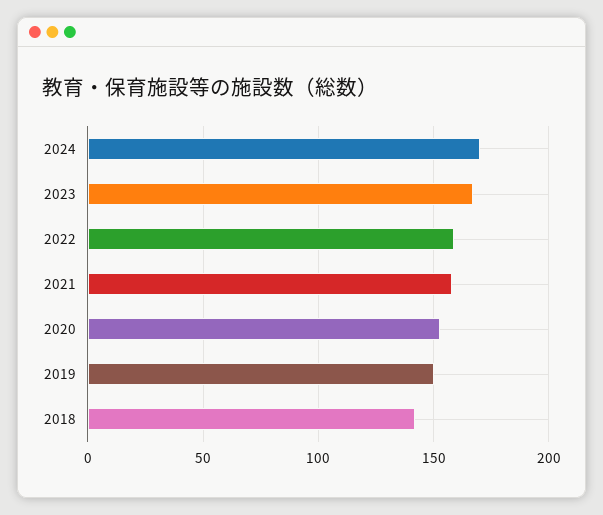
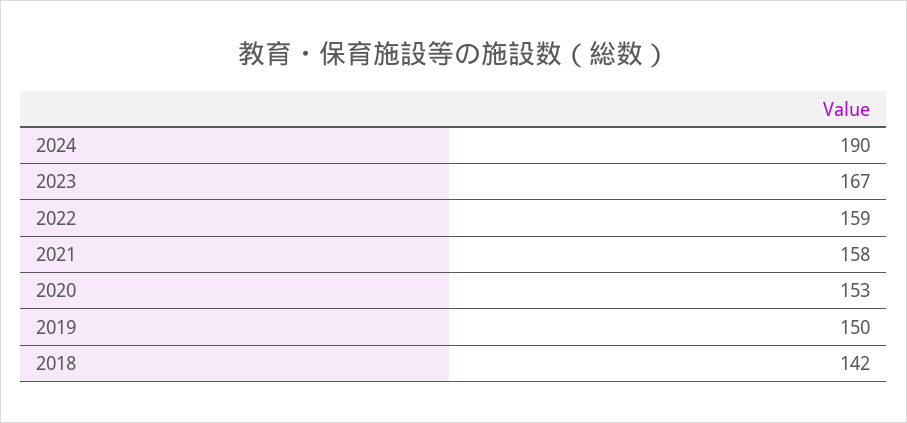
2024: 170 -> 190

